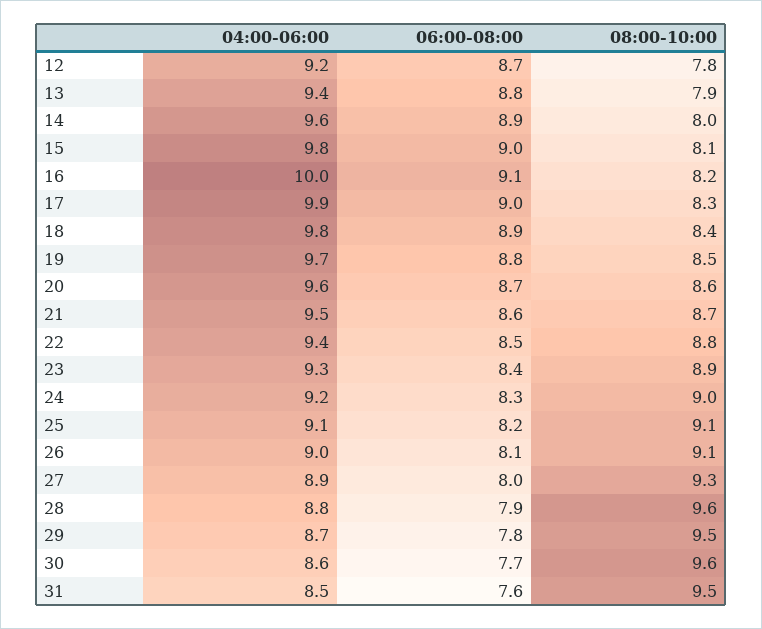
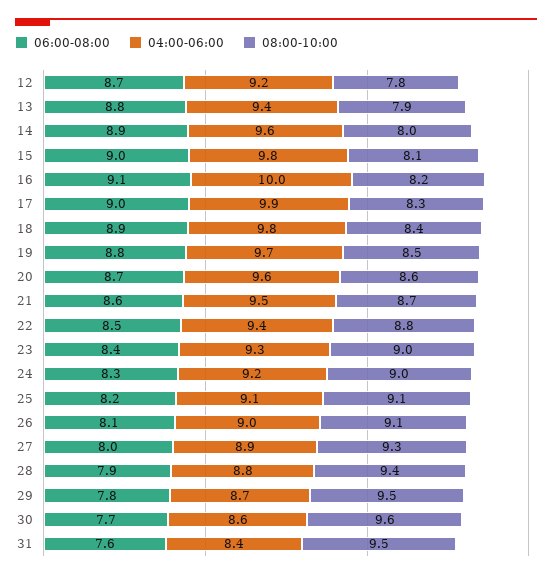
08:00-10:00, 23: 8.9 -> 9
08:00-10:00, 28: 9.6 -> 9.4
04:00-06:00, 31: 8.5 -> 8.4

